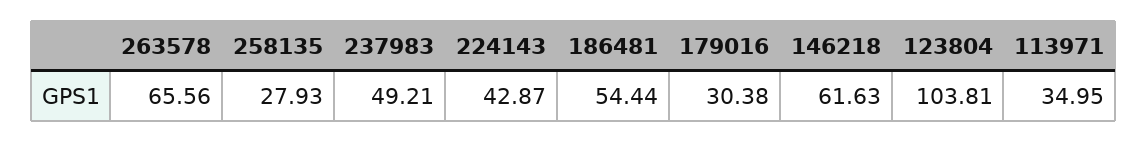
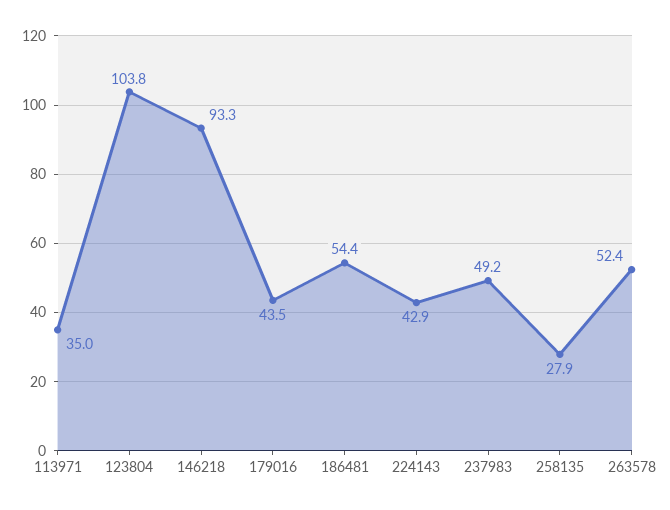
263578: 65.56 -> 52.4
179016: 30.38 -> 43.5
146218: 61.63 -> 93.3

